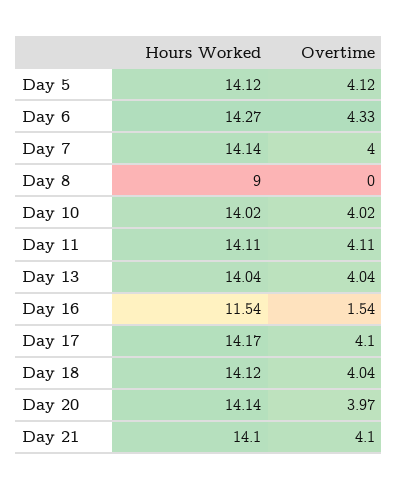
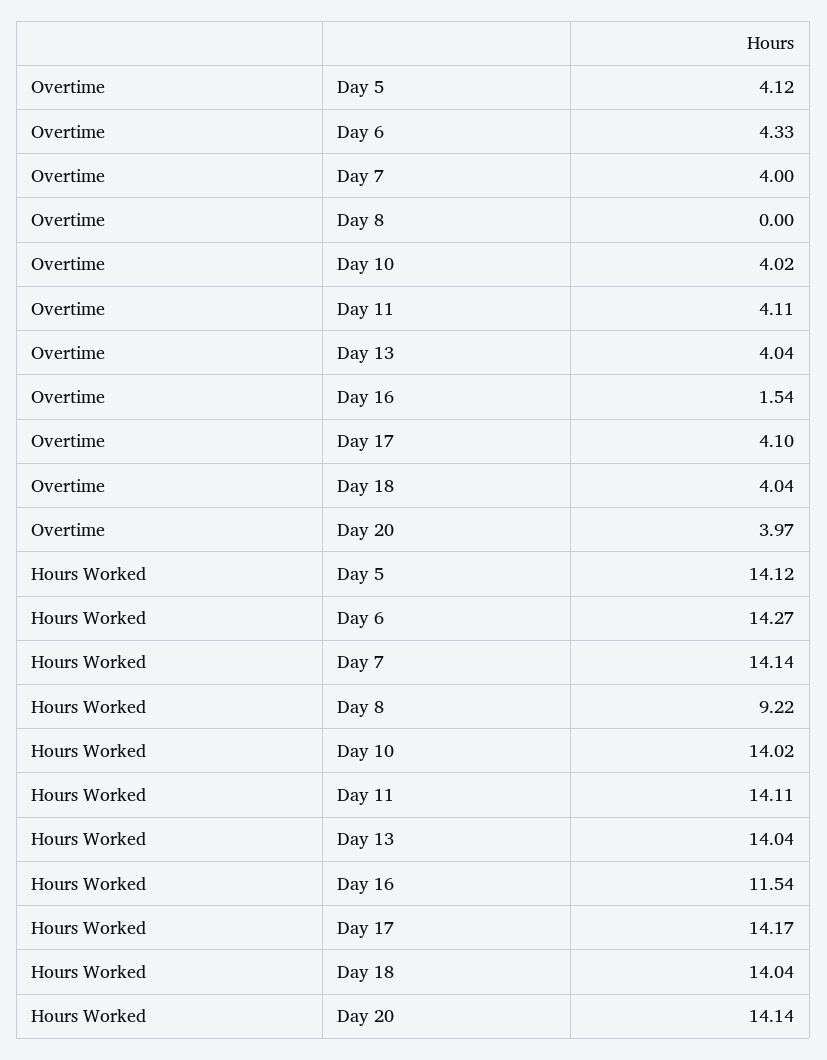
Hours Worked, Day 8: 9 -> 9.22
Hours Worked, Day 18: 14.12 -> 14.04
Hours Worked, Day 21: 14.1 -> none
Overtime, Day 21: 4.1 -> none

